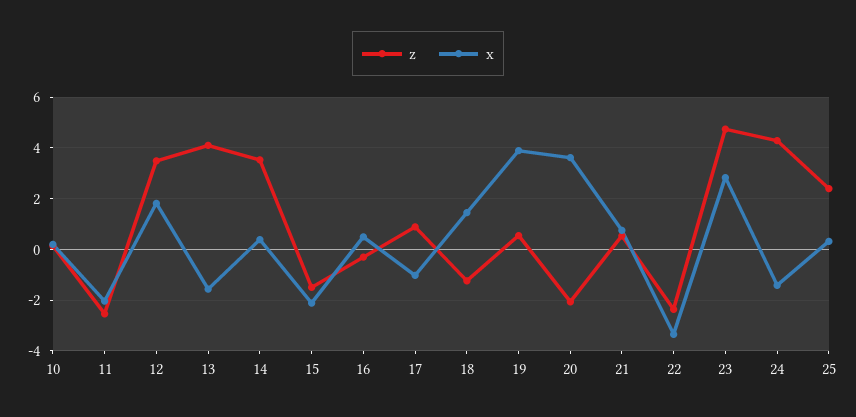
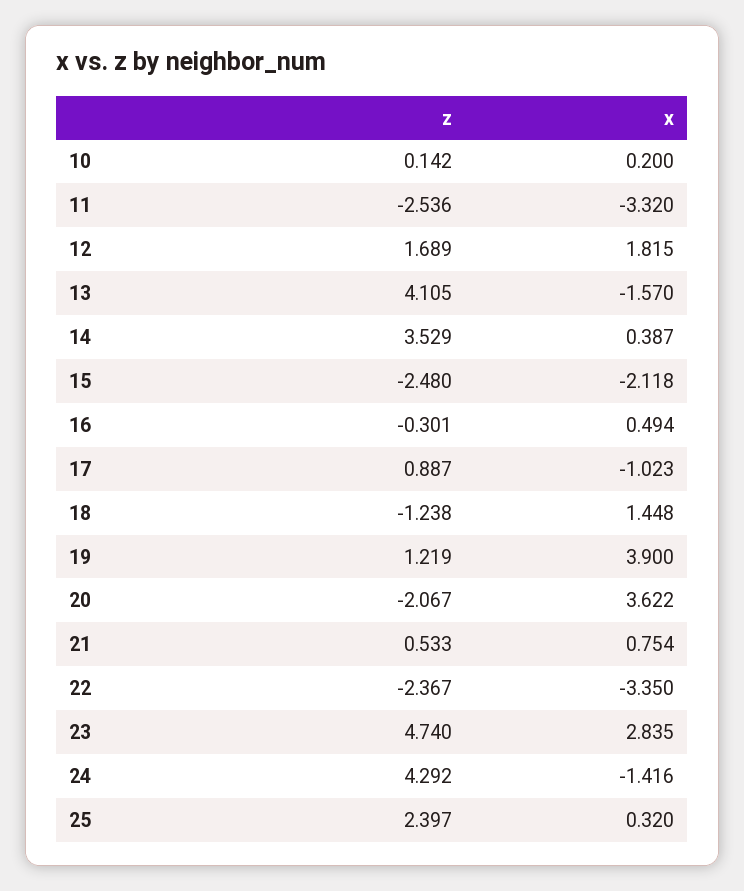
x, 11: -2 -> -3.32
z, 12: 3.5 -> 1.689
z, 15: -1.5 -> -2.48
z, 19: 0.5 -> 1.219

